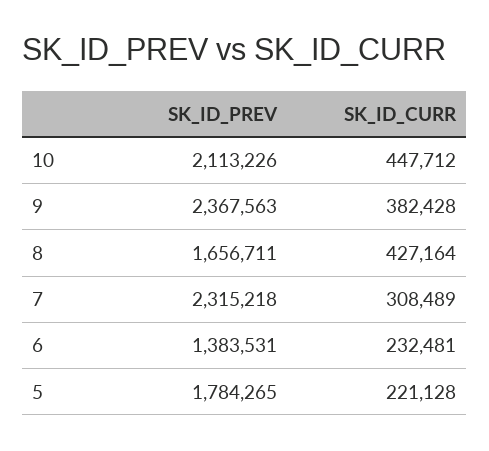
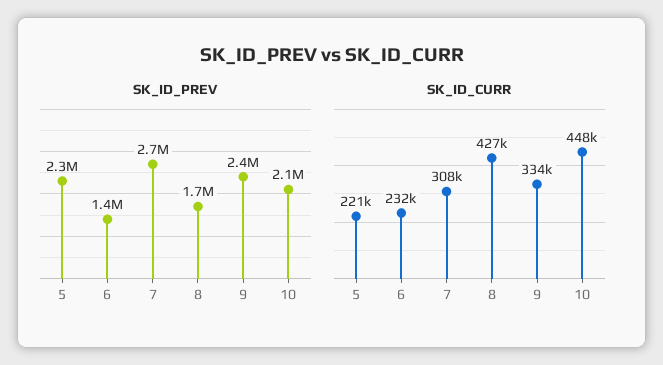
SK_ID_CURR, 9: 382428 -> 334000
SK_ID_PREV, 7: 2315218 -> 2700000
SK_ID_PREV, 5: 1784265 -> 2300000

